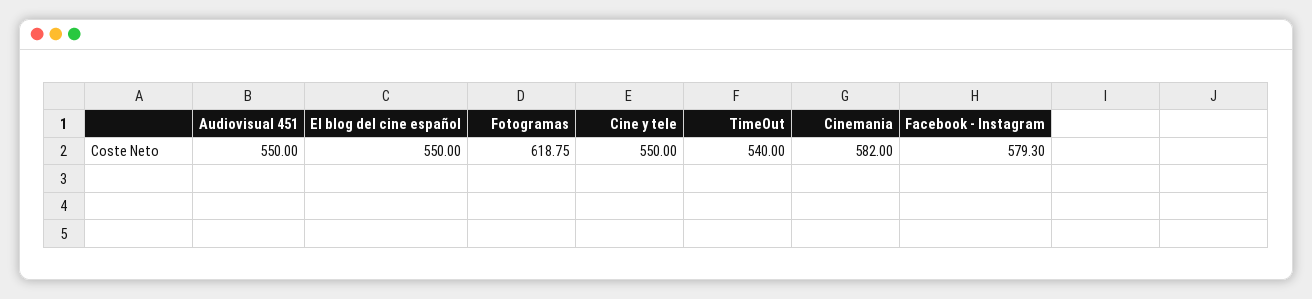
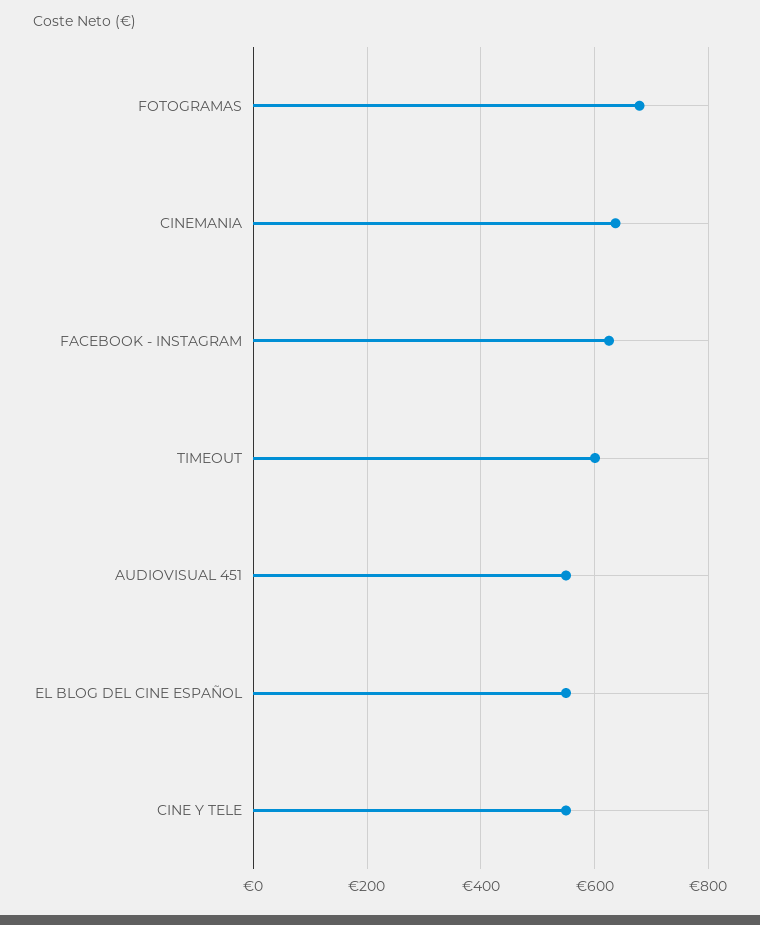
Fotogramas: 618.75 -> 680
TimeOut: 540 -> 600
Cinemania: 582 -> 640
Facebook - Instagram: 579.3 -> 620

